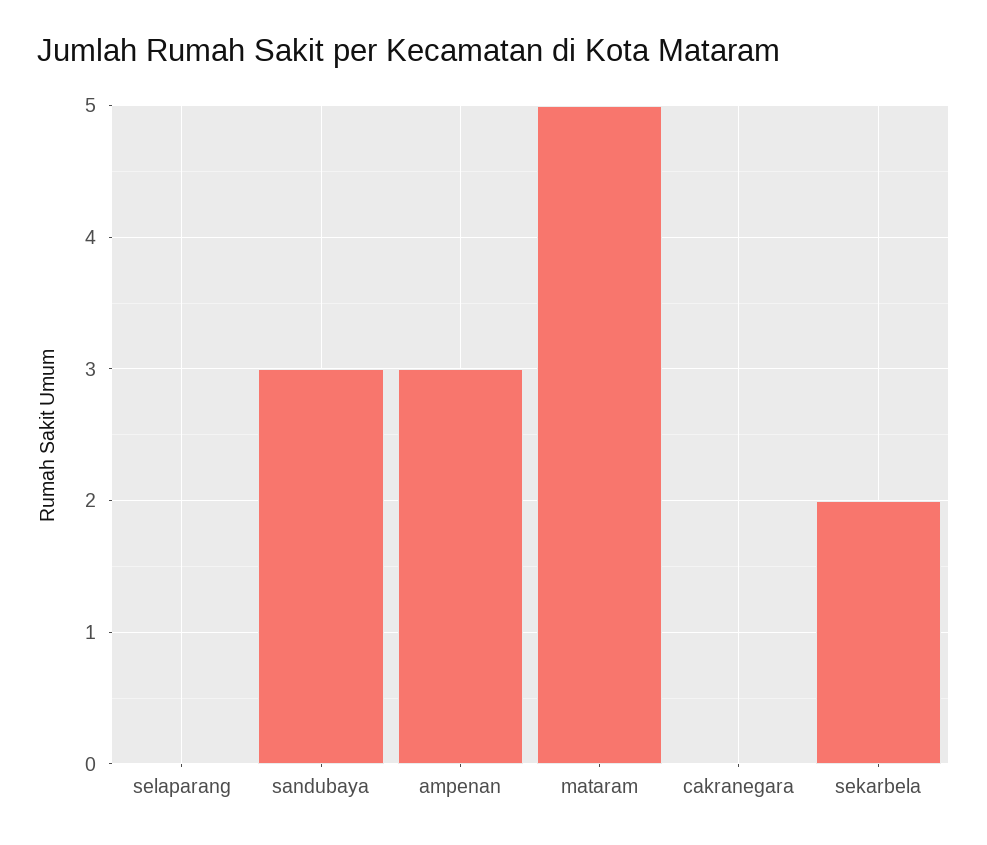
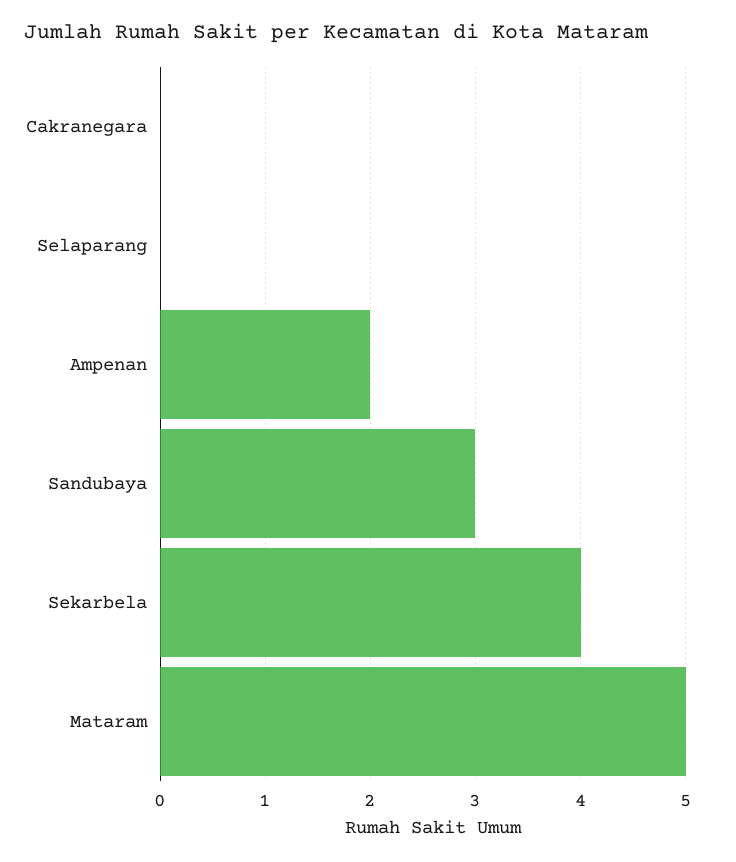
ampenan: 3 -> 2
sekarbela: 2 -> 4

